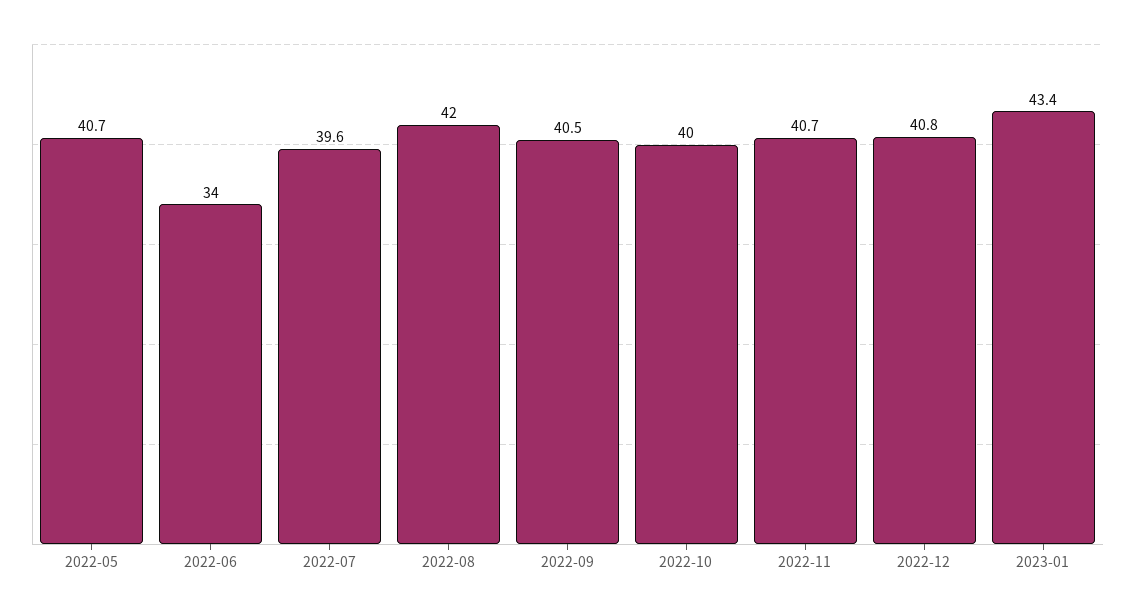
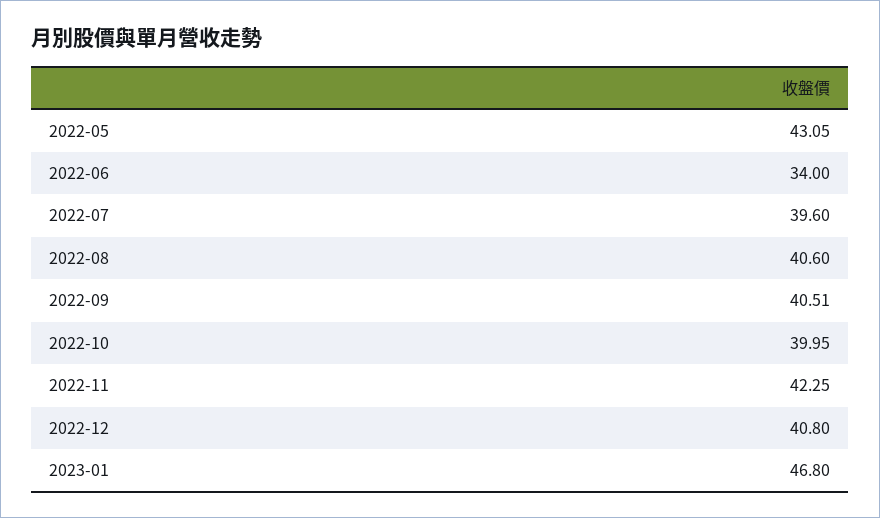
2022-05: 40.7 -> 43.05
2022-08: 42 -> 40.6
2022-11: 40.7 -> 42.25
2023-01: 43.4 -> 46.8

